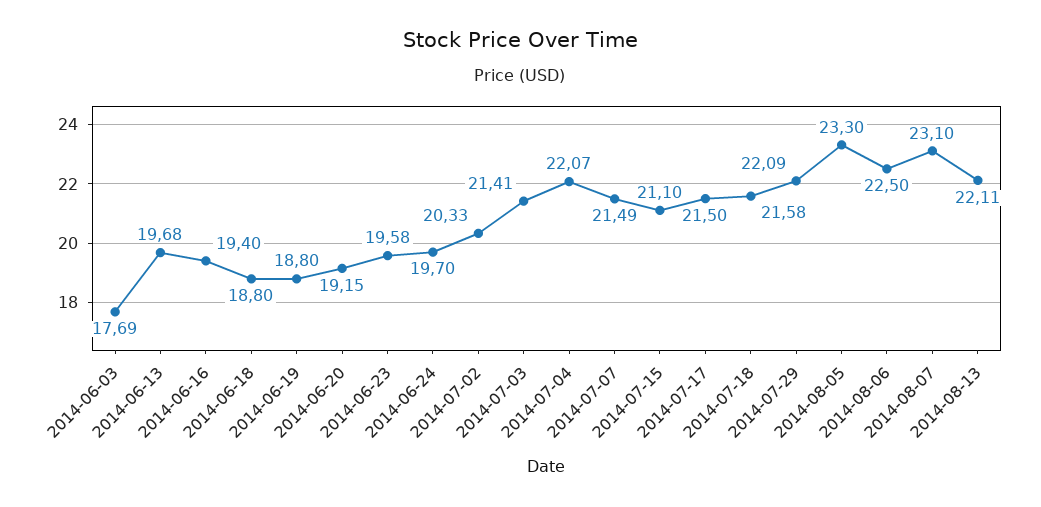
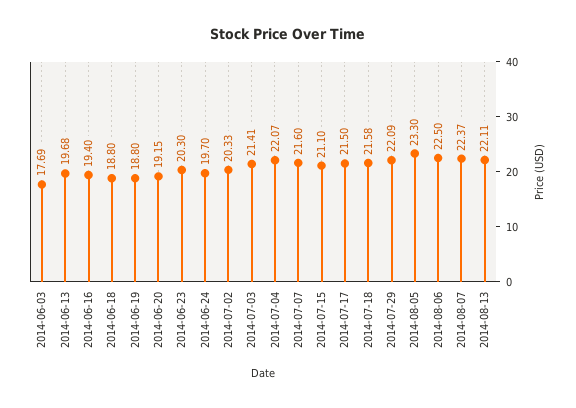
2014-06-23: 19.58 -> 20.3
2014-07-07: 21.49 -> 21.6
2014-08-07: 23.1 -> 22.37

